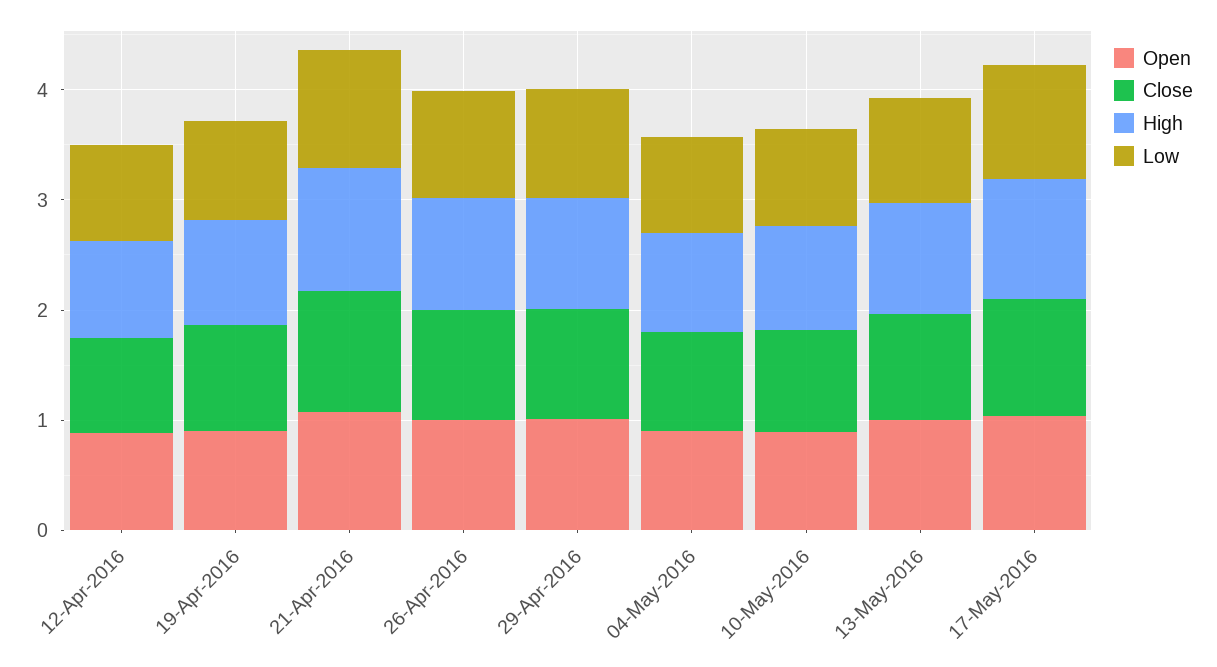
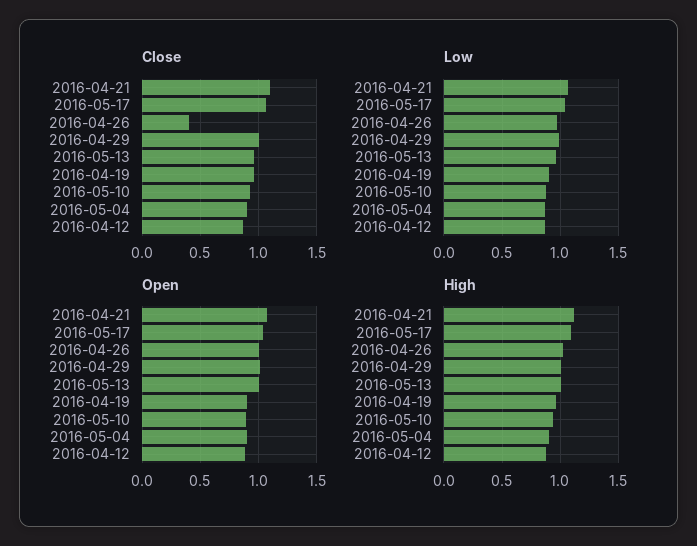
Close, 26-Apr-2016: 1 -> 0.4

